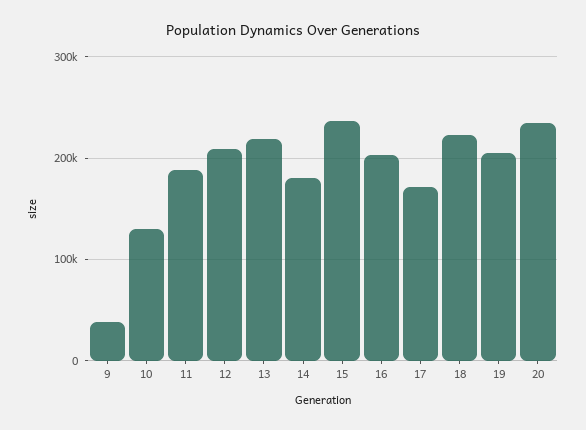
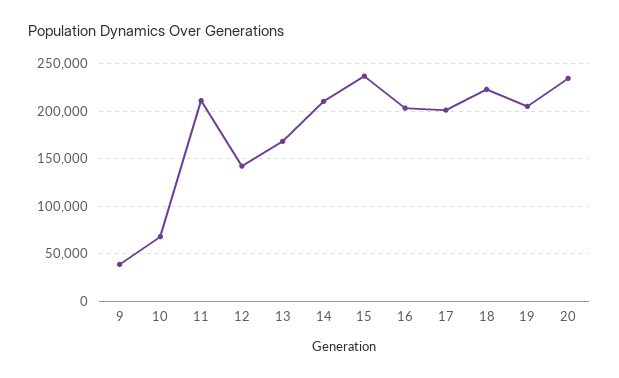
10: 130000 -> 70000
11: 190000 -> 210000
12: 210000 -> 140000
13: 220000 -> 170000
14: 180000 -> 210000
17: 170000 -> 200000

